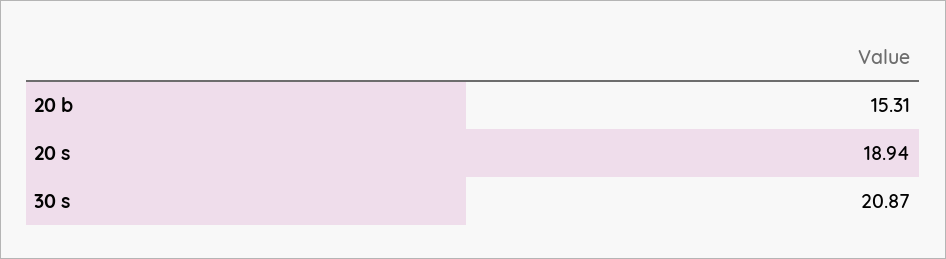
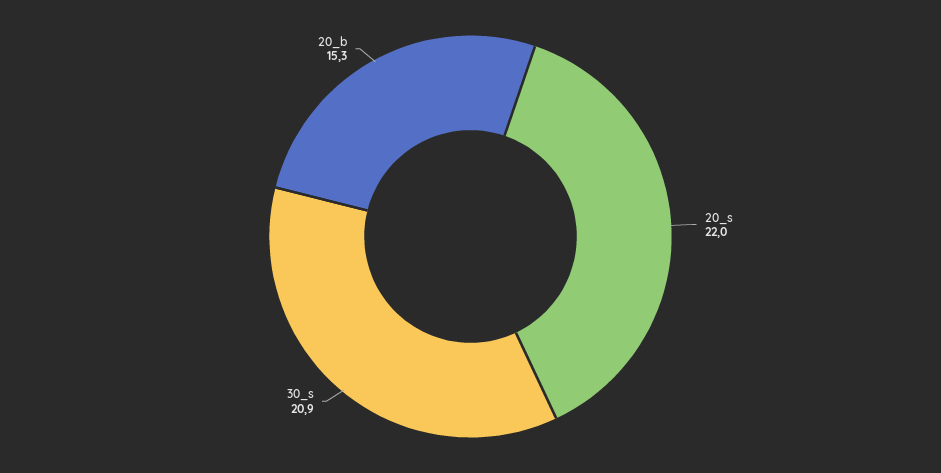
20 s: 18.94 -> 22

